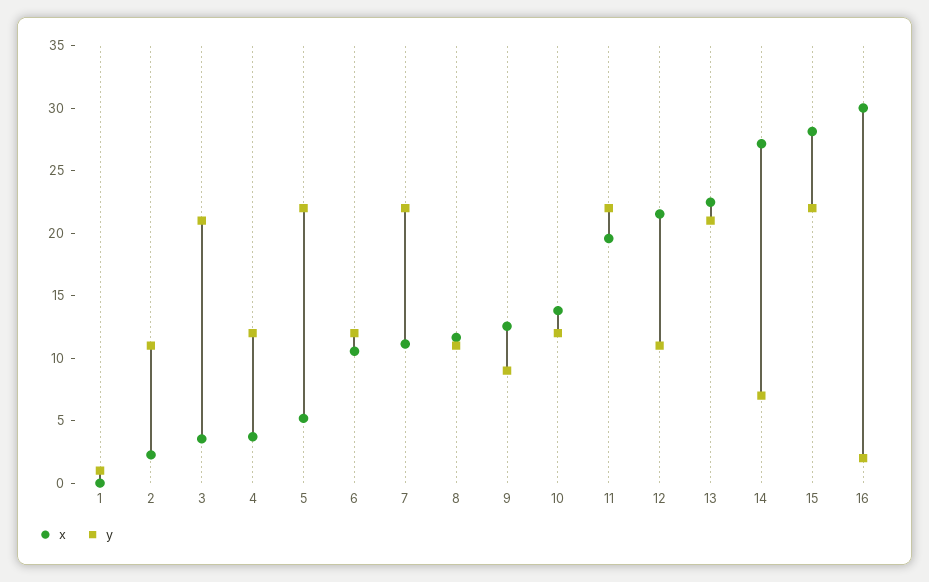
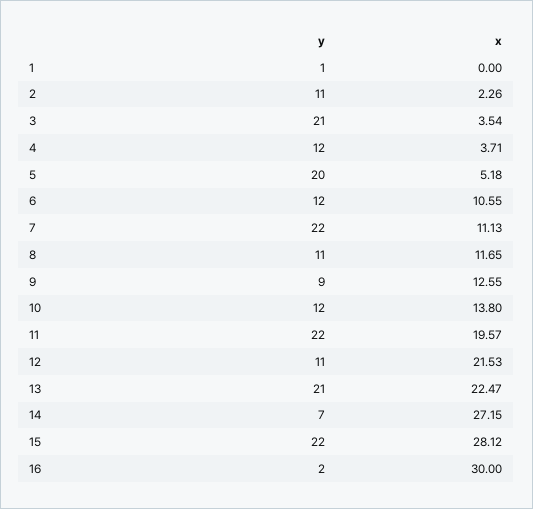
y, 5: 22 -> 20

